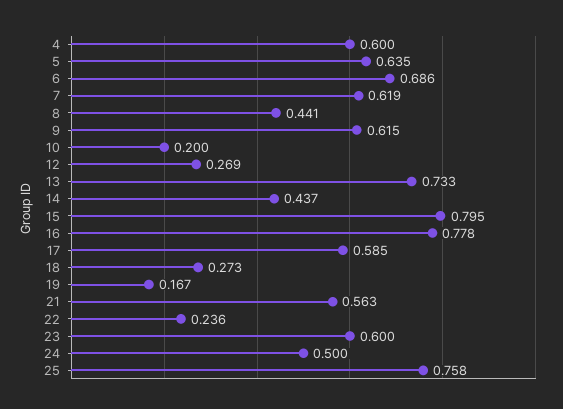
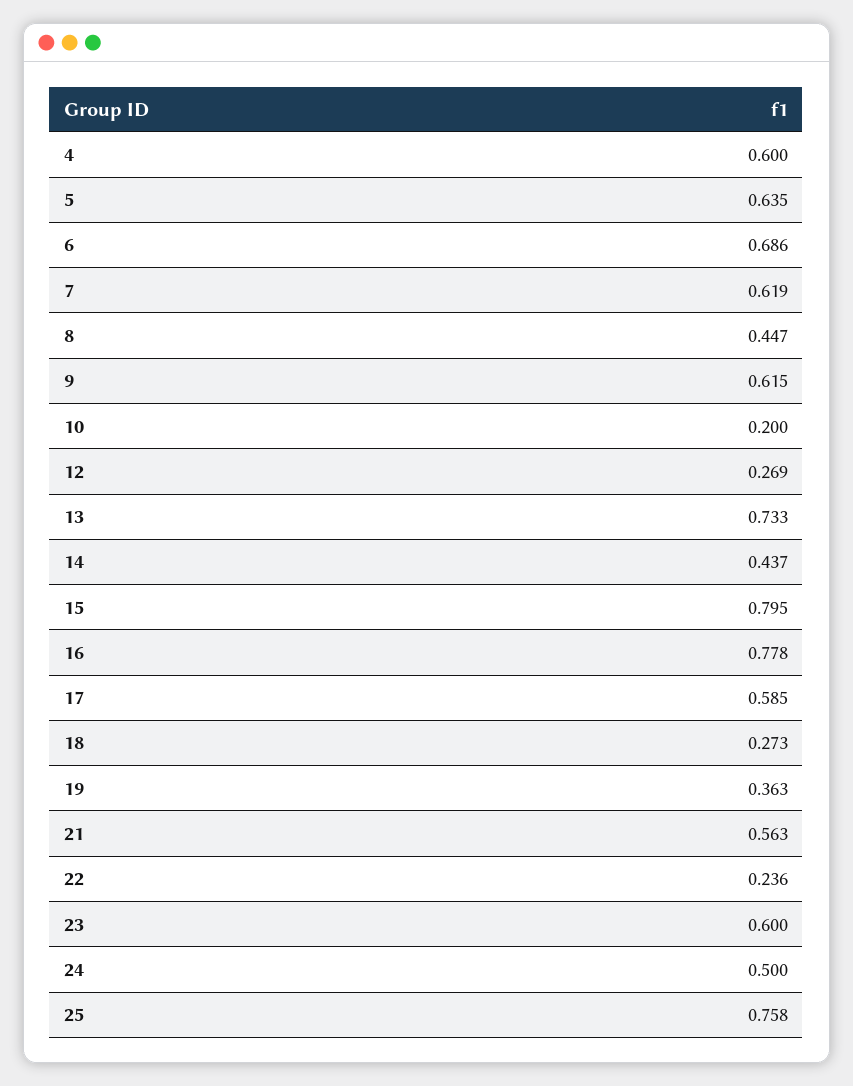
8: 0.441 -> 0.447
19: 0.167 -> 0.363

